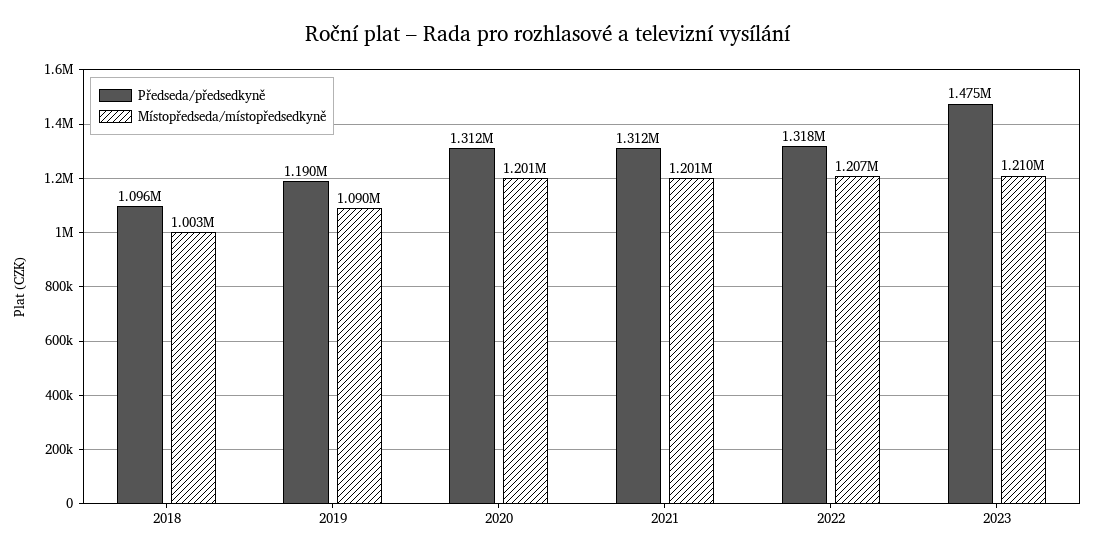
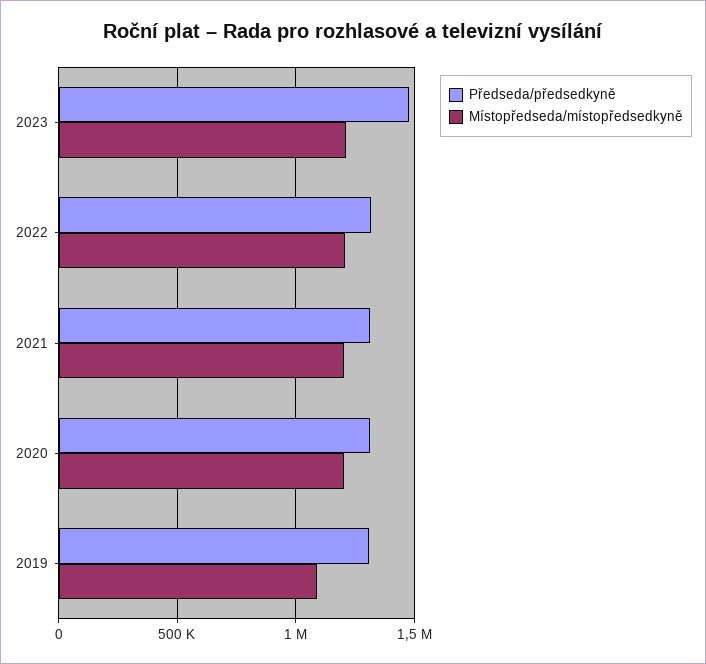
Předseda/předsedkyně, 2018: 1096000 -> none
Místopředseda/místopředsedkyně, 2018: 1003000 -> none
Předseda/předsedkyně, 2019: 1190000 -> 1300000

